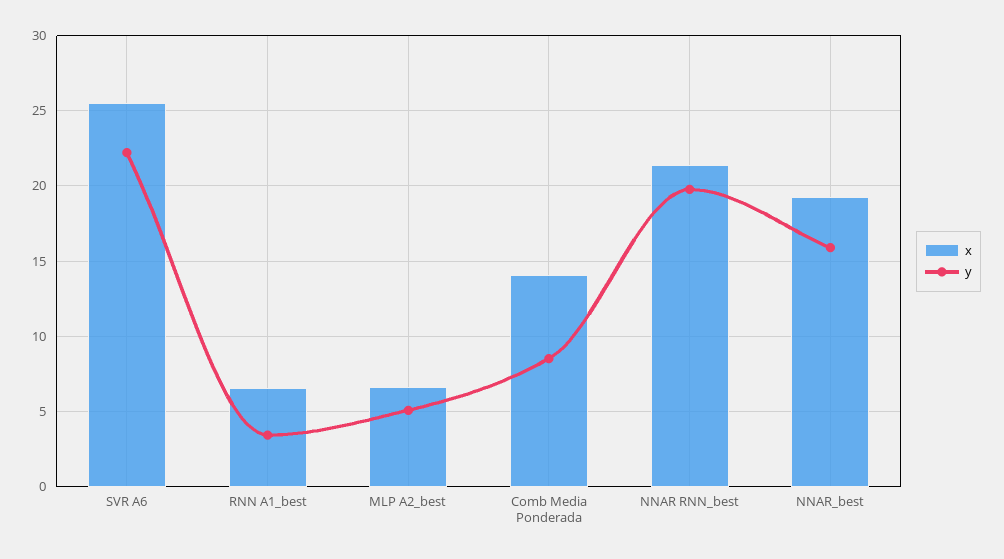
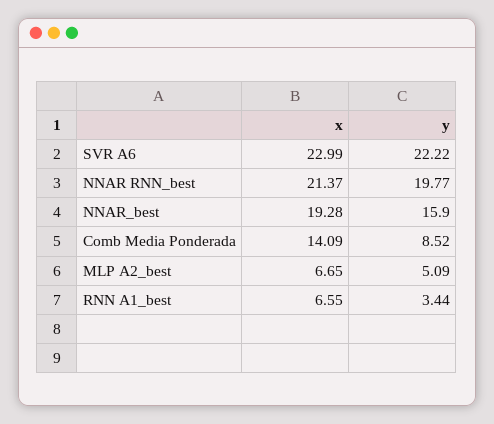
x, SVR A6: 25.5 -> 22.99

